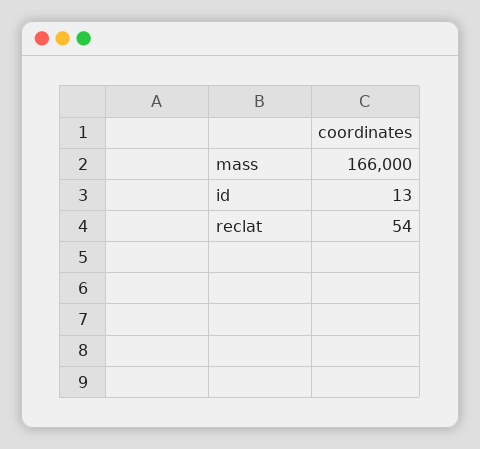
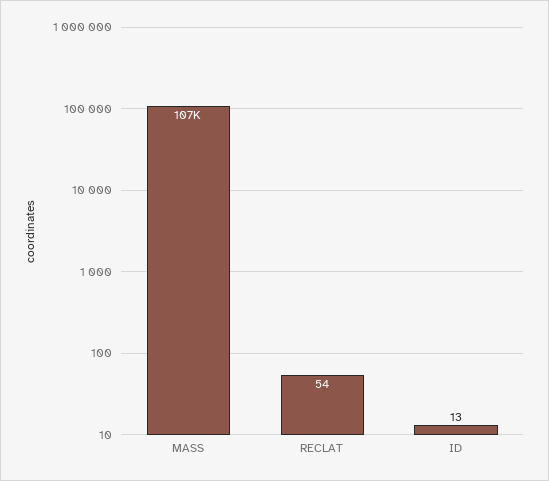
mass: 166000 -> 107000

